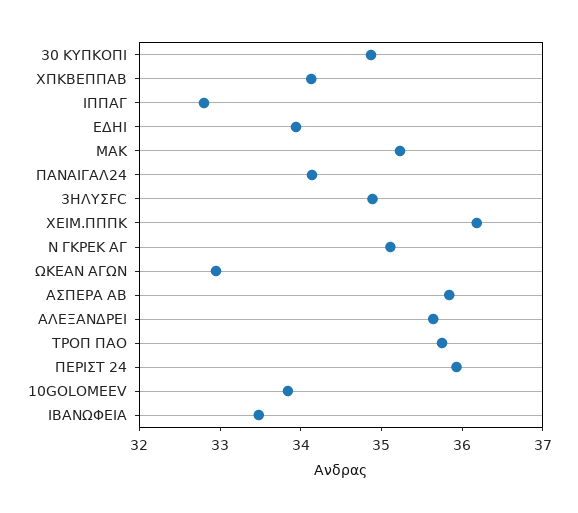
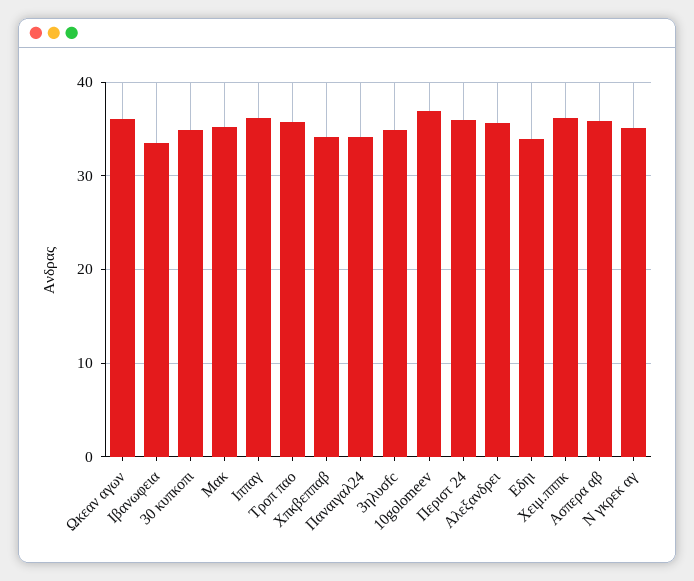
ΙΠΠΑΓ: 32.8 -> 36
ΩΚΕΑΝ ΑΓΩΝ: 33 -> 36
10GOLOMEEV: 33.8 -> 37

